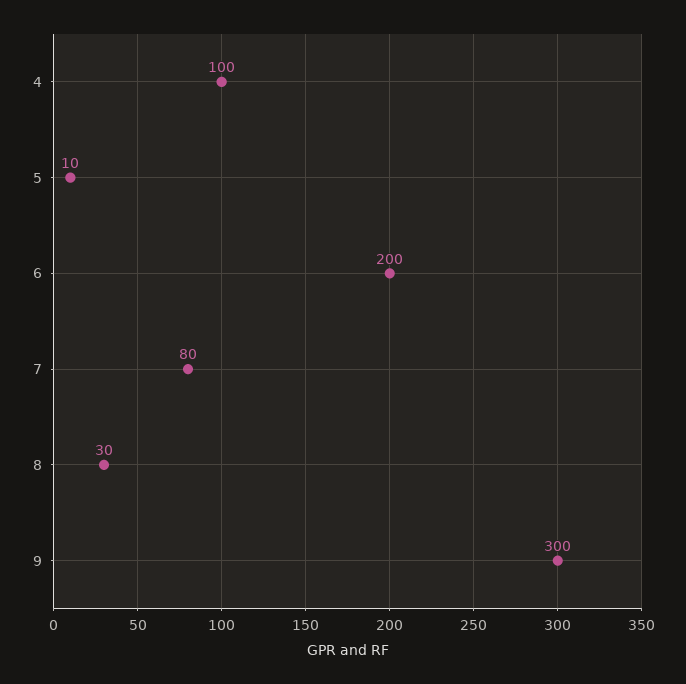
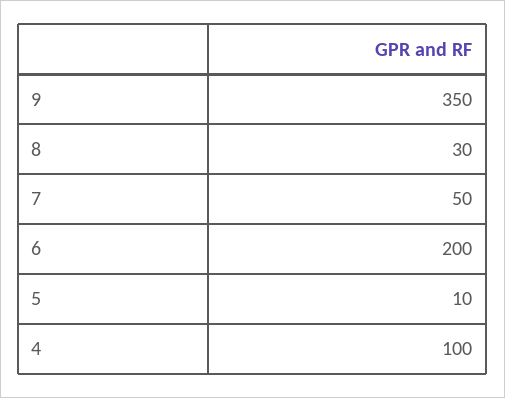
7: 80 -> 50
9: 300 -> 350

